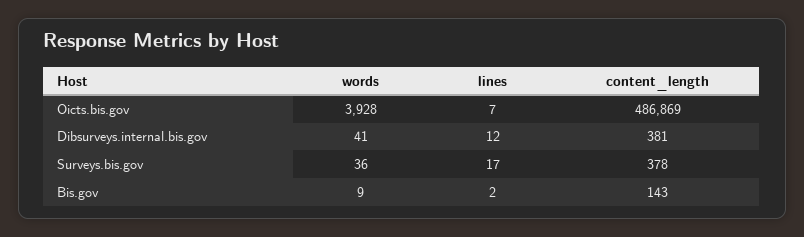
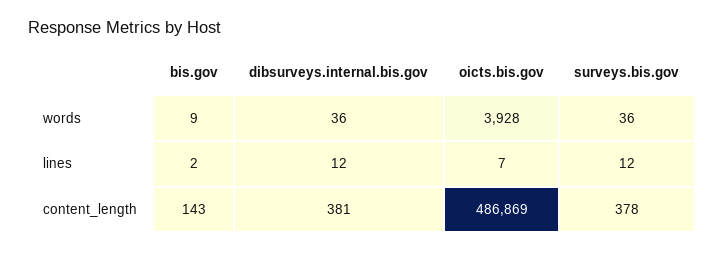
words, Dibsurveys.internal.bis.gov: 41 -> 36
lines, Surveys.bis.gov: 17 -> 12

